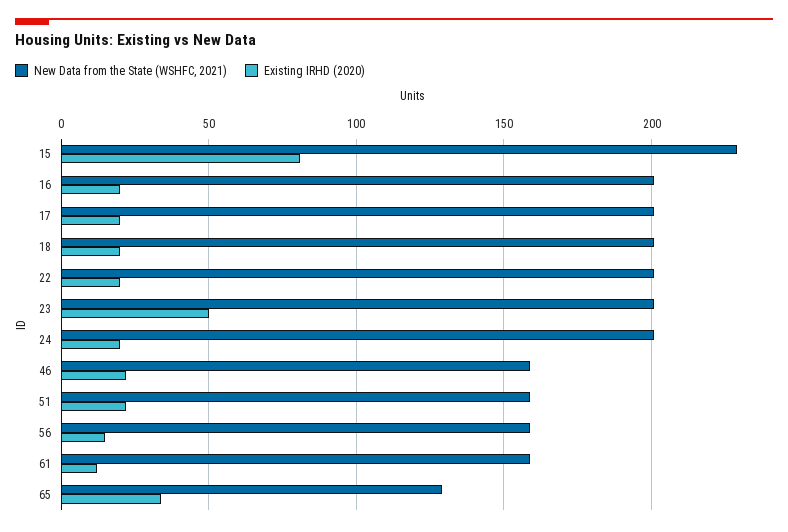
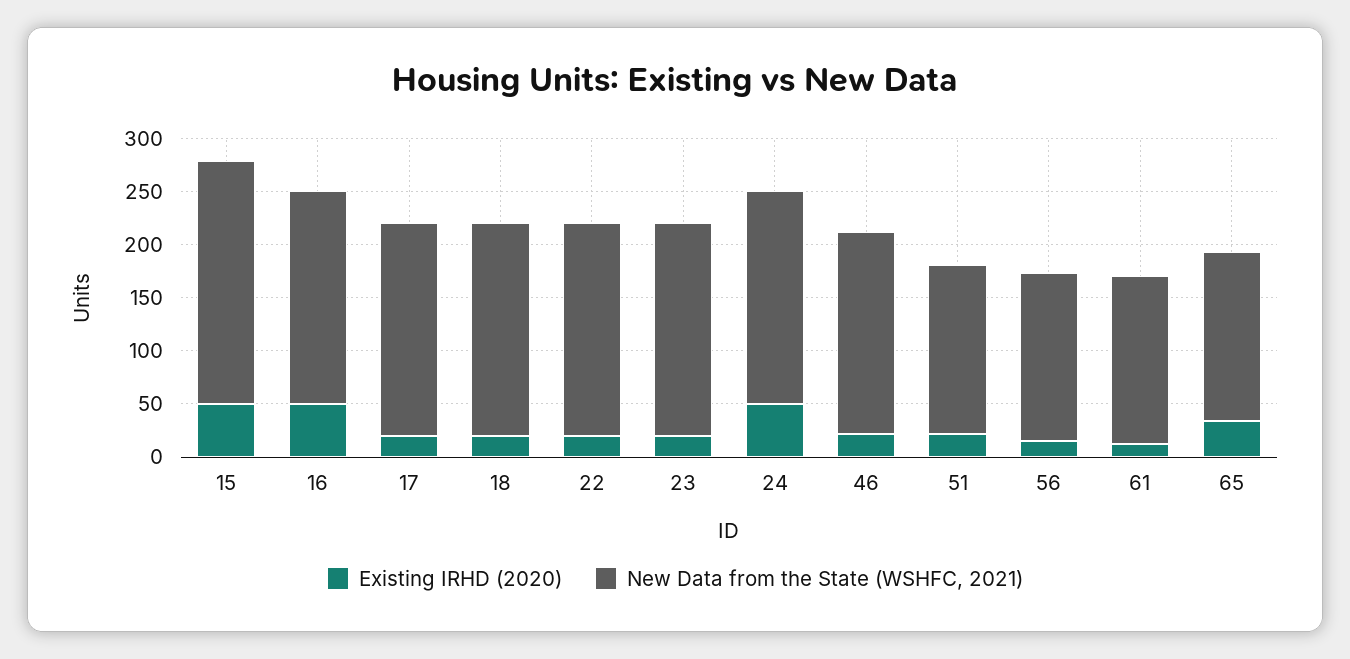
Existing IRHD (2020), 15: 80 -> 50
Existing IRHD (2020), 16: 20 -> 50
Existing IRHD (2020), 23: 50 -> 20
Existing IRHD (2020), 24: 20 -> 50
New Data from the State (WSHFC, 2021), 46: 160 -> 190
New Data from the State (WSHFC, 2021), 65: 130 -> 160

